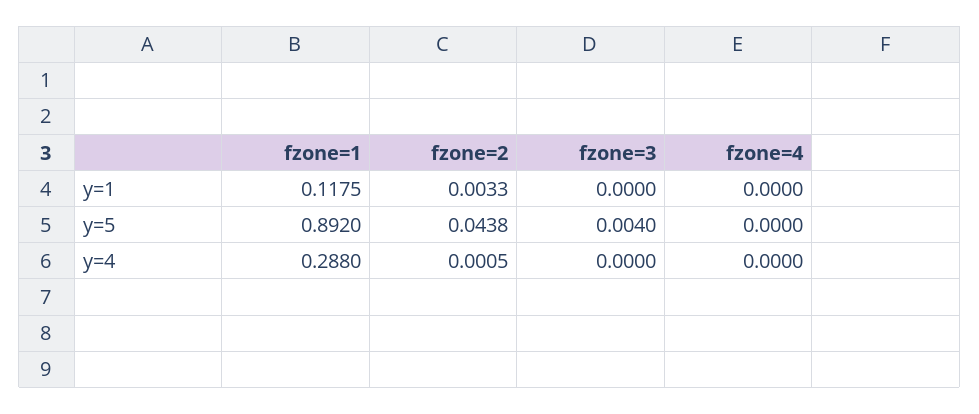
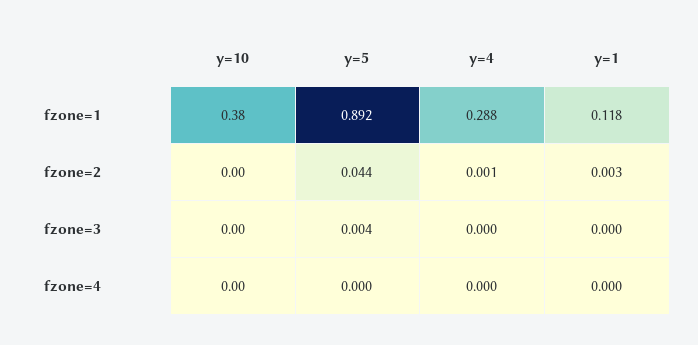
fzone=1, y=10: none -> 0.38
fzone=2, y=10: none -> 0
fzone=3, y=10: none -> 0
fzone=4, y=10: none -> 0

